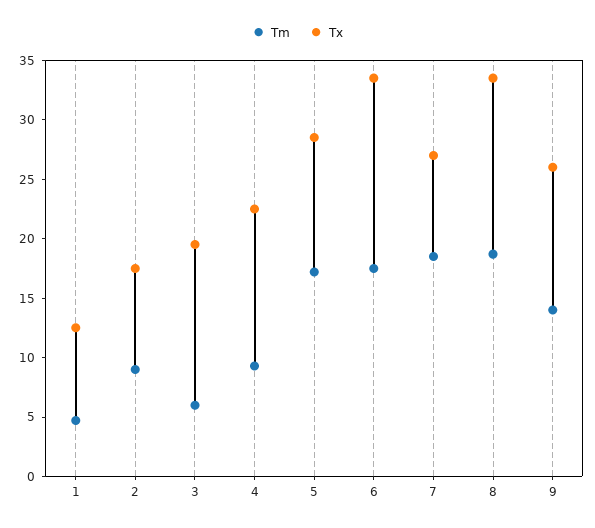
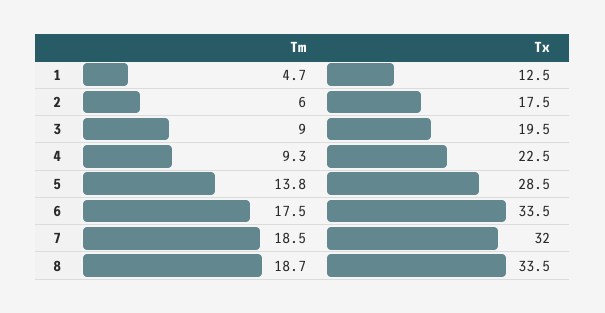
Tm, 2: 9 -> 6
Tm, 3: 6 -> 9
Tm, 5: 17 -> 13.8
Tx, 7: 27 -> 32
Tm, 9: 14 -> none
Tx, 9: 26 -> none

